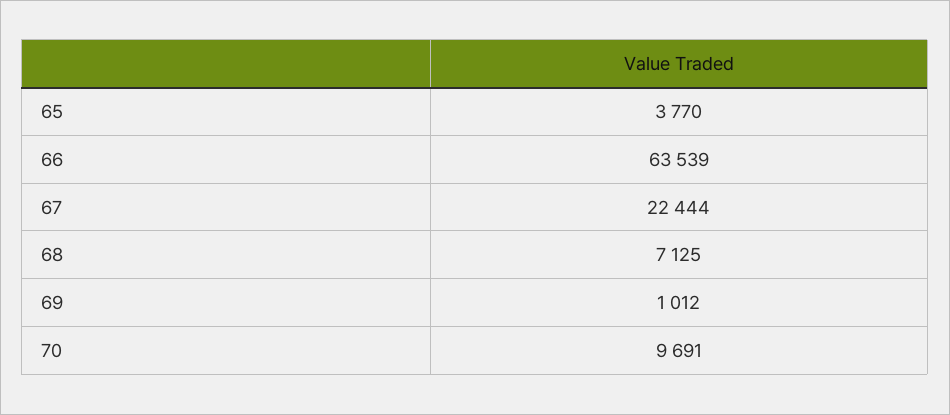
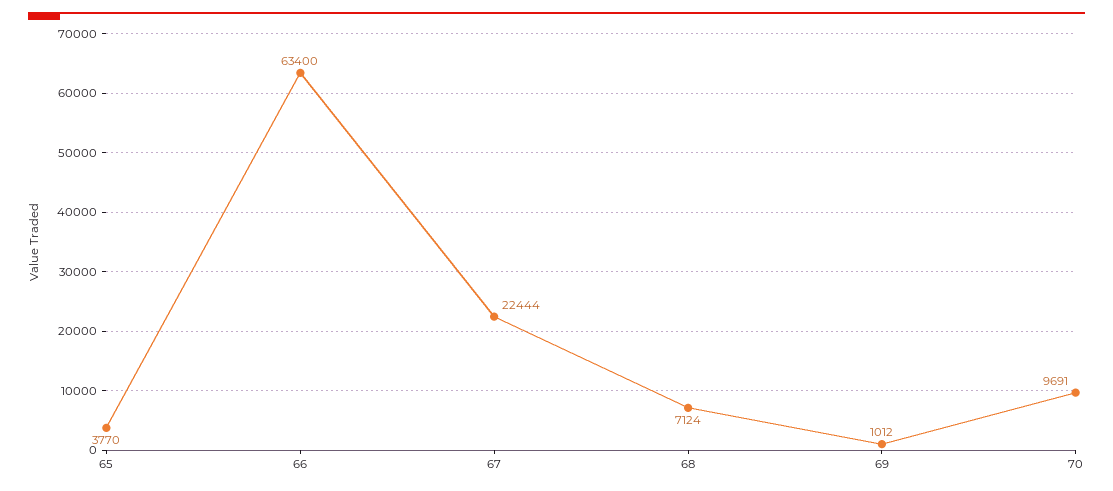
66: 63539 -> 63400
68: 7125 -> 7124

